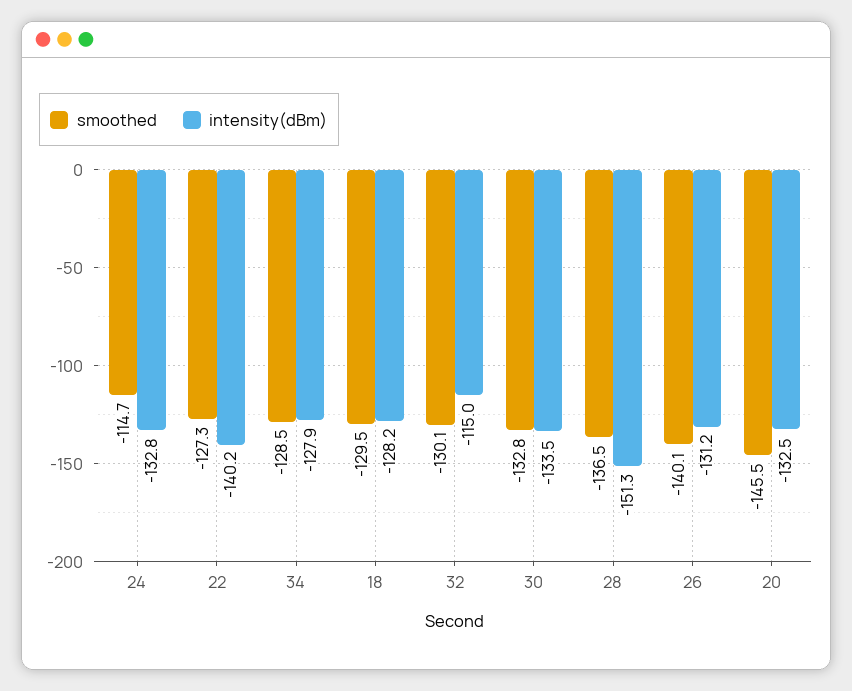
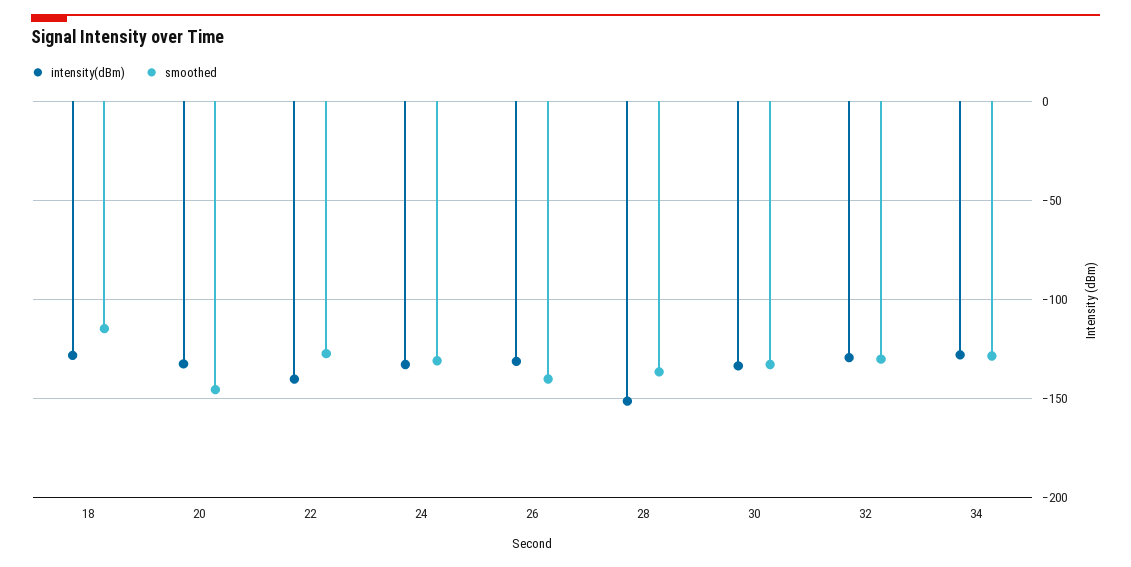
smoothed, 24: -114.7 -> -130
smoothed, 18: -129.5 -> -115
intensity(dBm), 32: -115 -> -130

